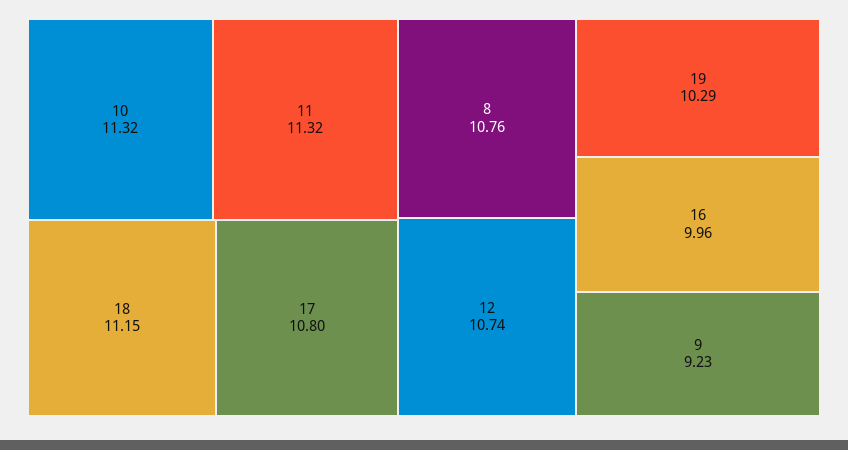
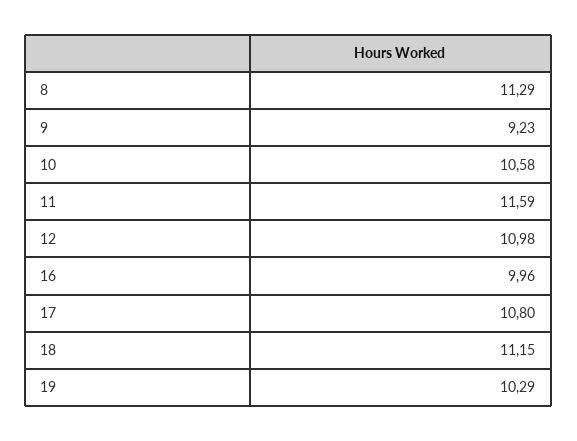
10: 11.32 -> 10.58
11: 11.32 -> 11.59
8: 10.76 -> 11.29
12: 10.74 -> 10.98

